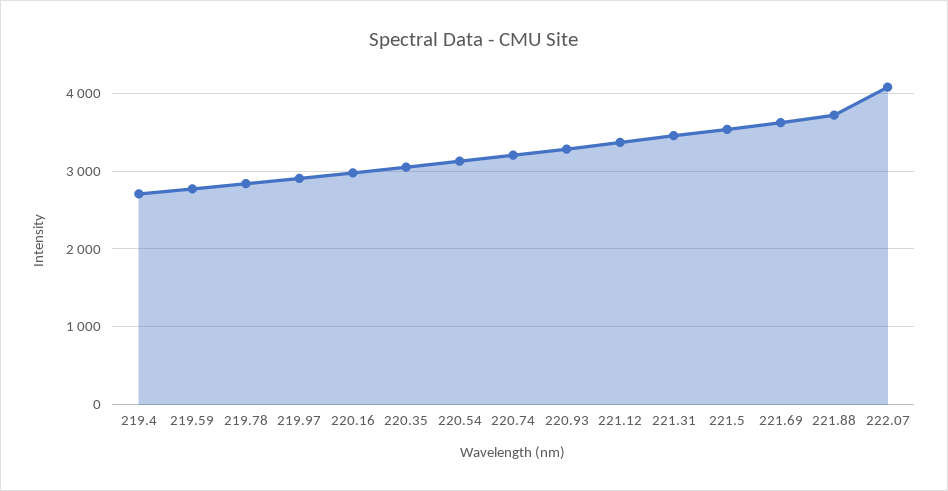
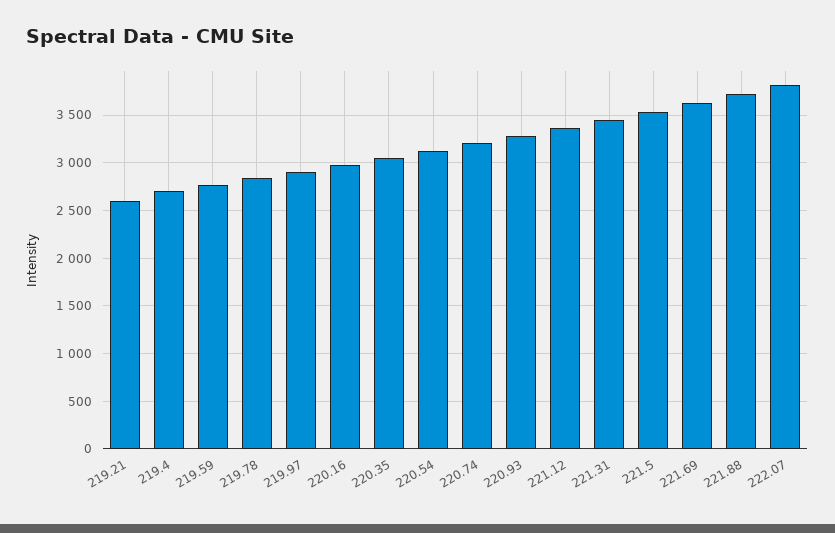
222.07: 4100 -> 3800
219.21: none -> 2600

